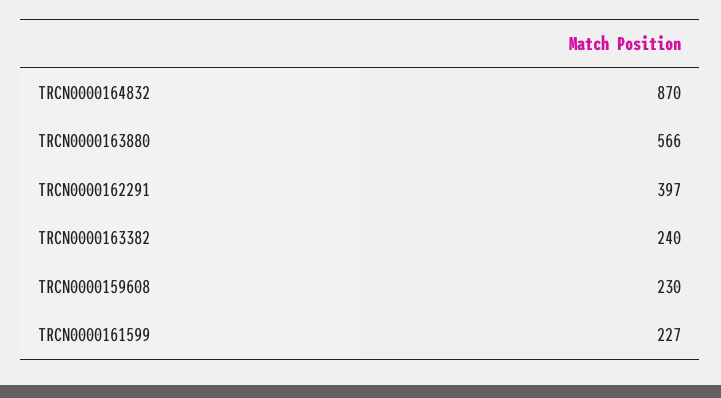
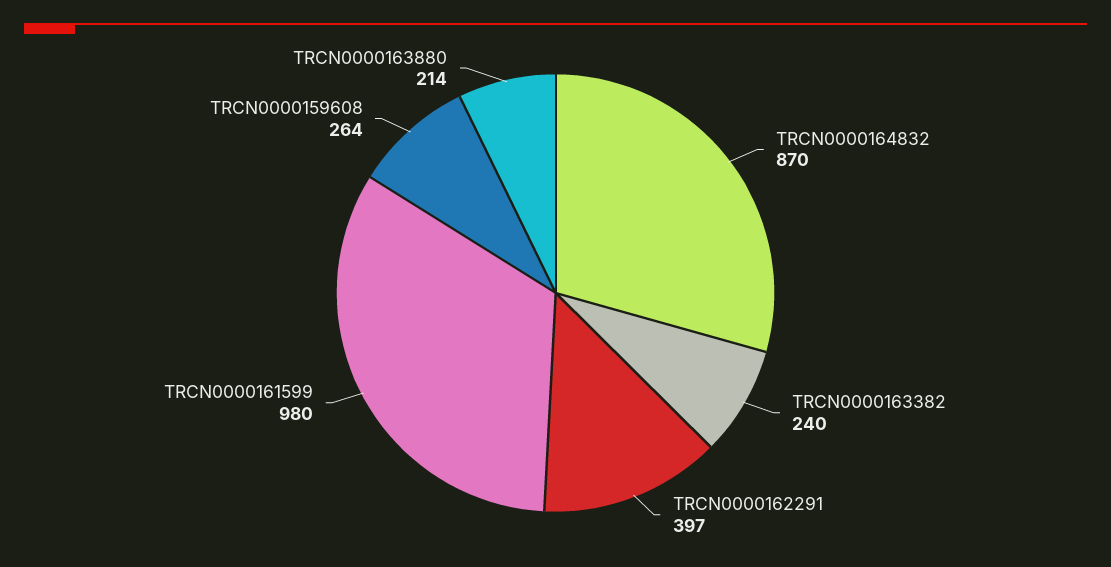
TRCN0000163880: 566 -> 214
TRCN0000159608: 230 -> 264
TRCN0000161599: 227 -> 980

